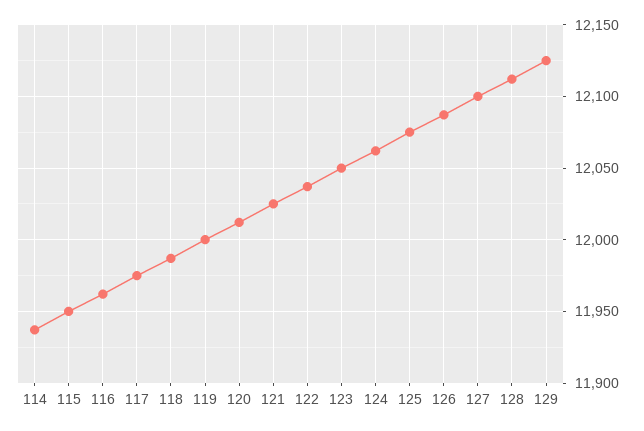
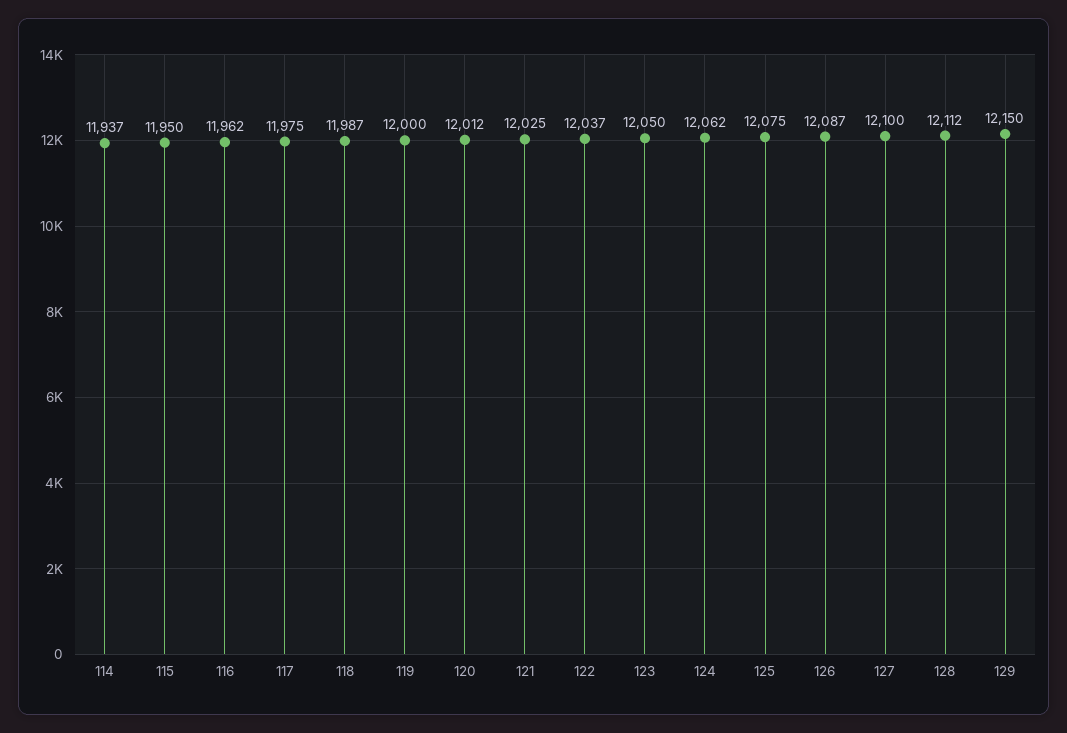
129: 12125 -> 12150

